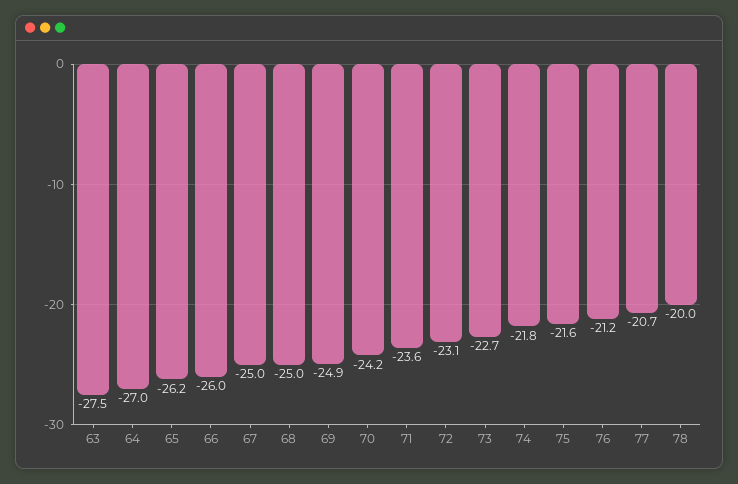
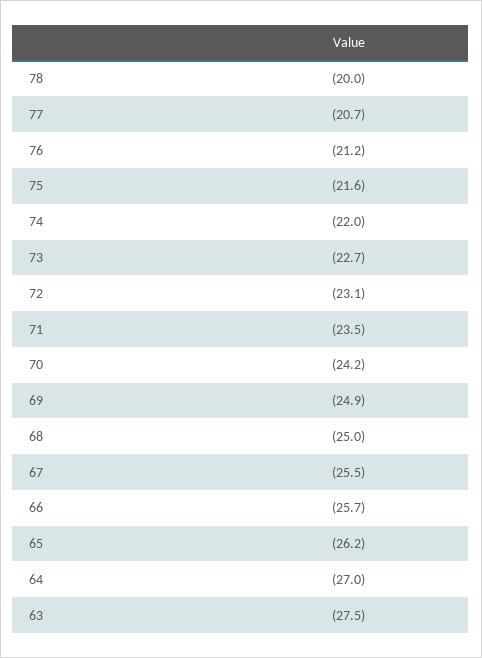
66: -26 -> -25.7
67: -25 -> -25.5
71: -23.6 -> -23.5
74: -21.8 -> -22

